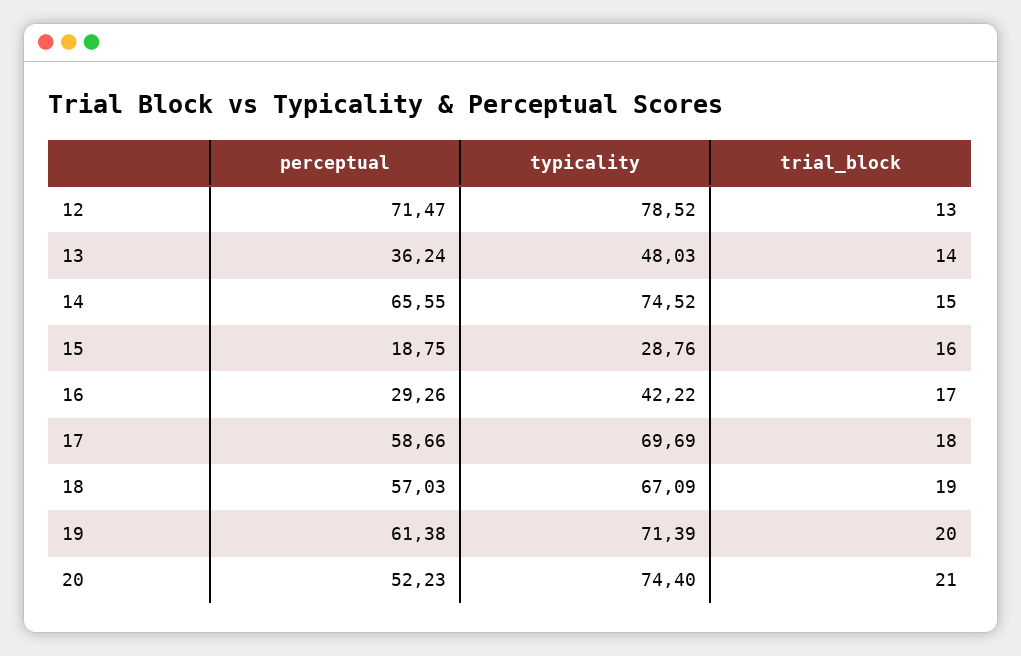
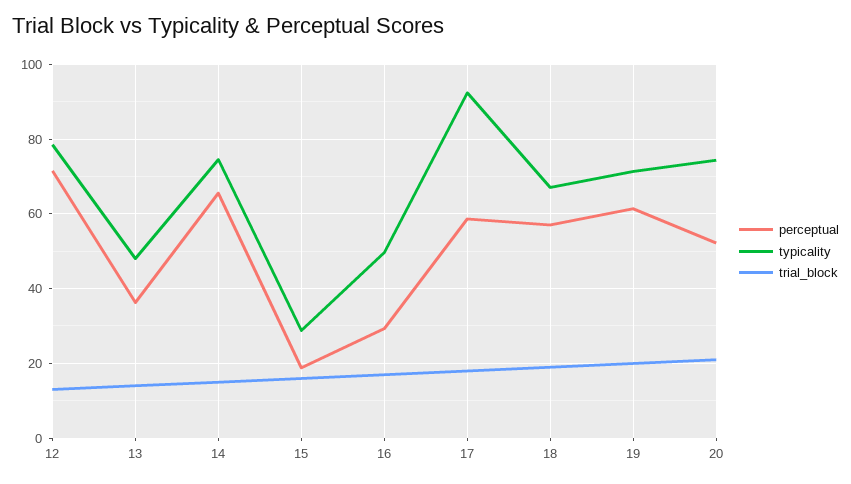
typicality, 16: 42.22 -> 50
typicality, 17: 69.69 -> 92

